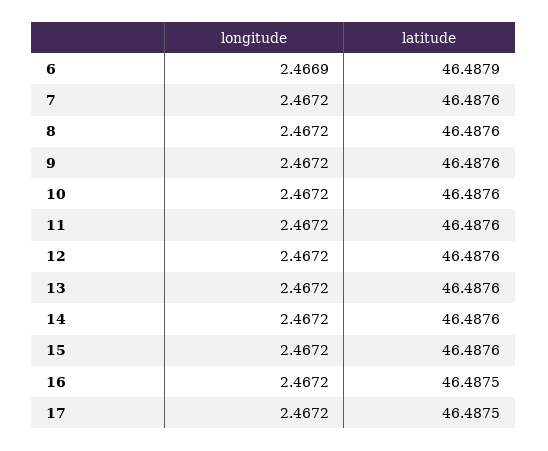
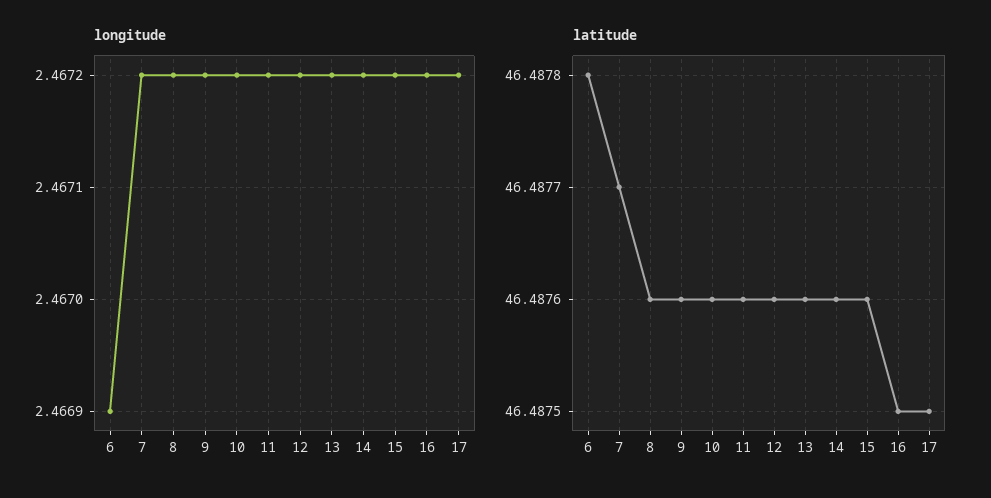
latitude, 6: 46.4879 -> 46.4878
latitude, 7: 46.4876 -> 46.4877

